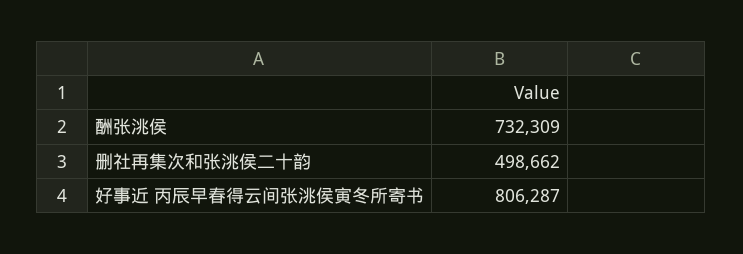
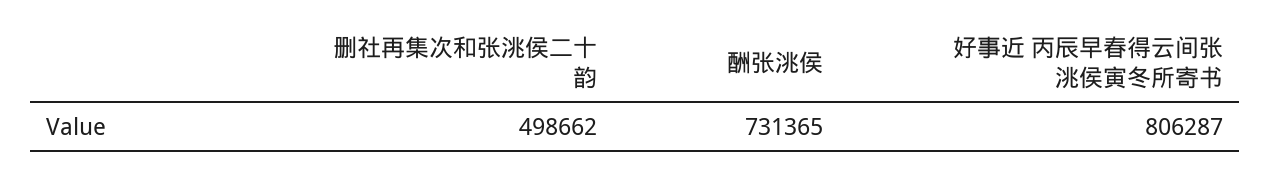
酬张洮侯: 732309 -> 731365

